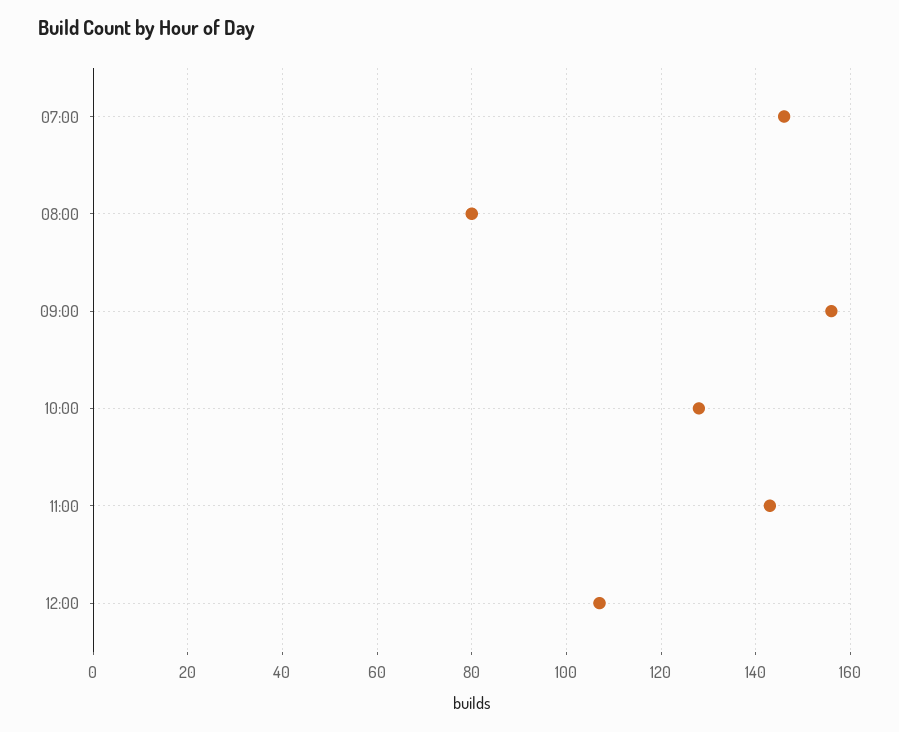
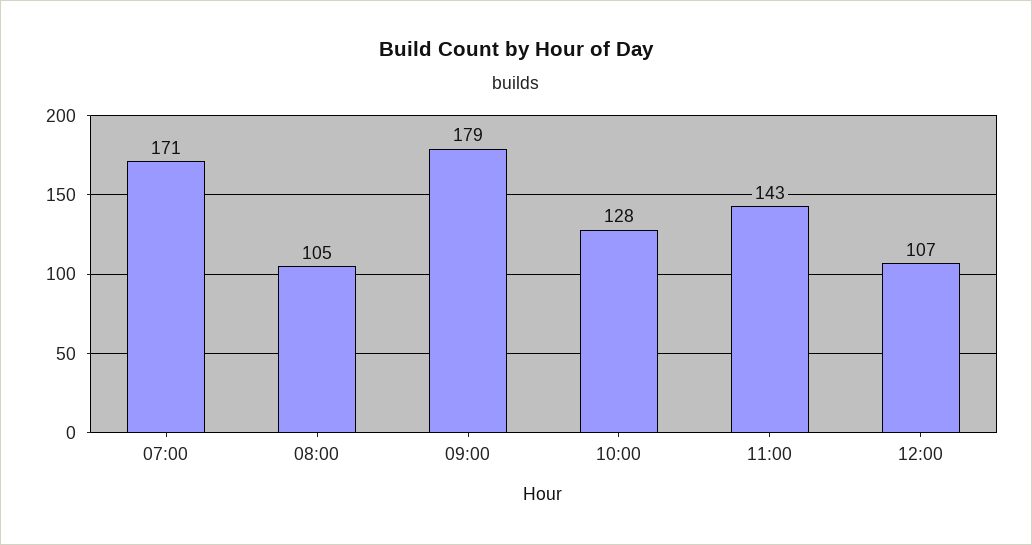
07:00: 145 -> 171
08:00: 80 -> 105
09:00: 155 -> 179

